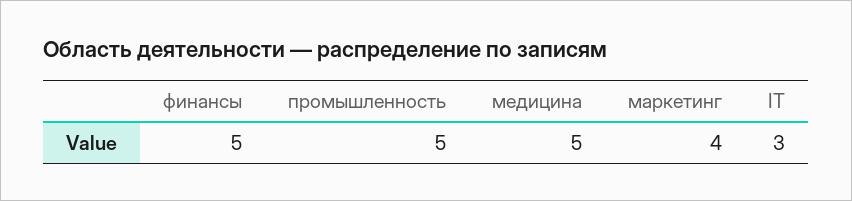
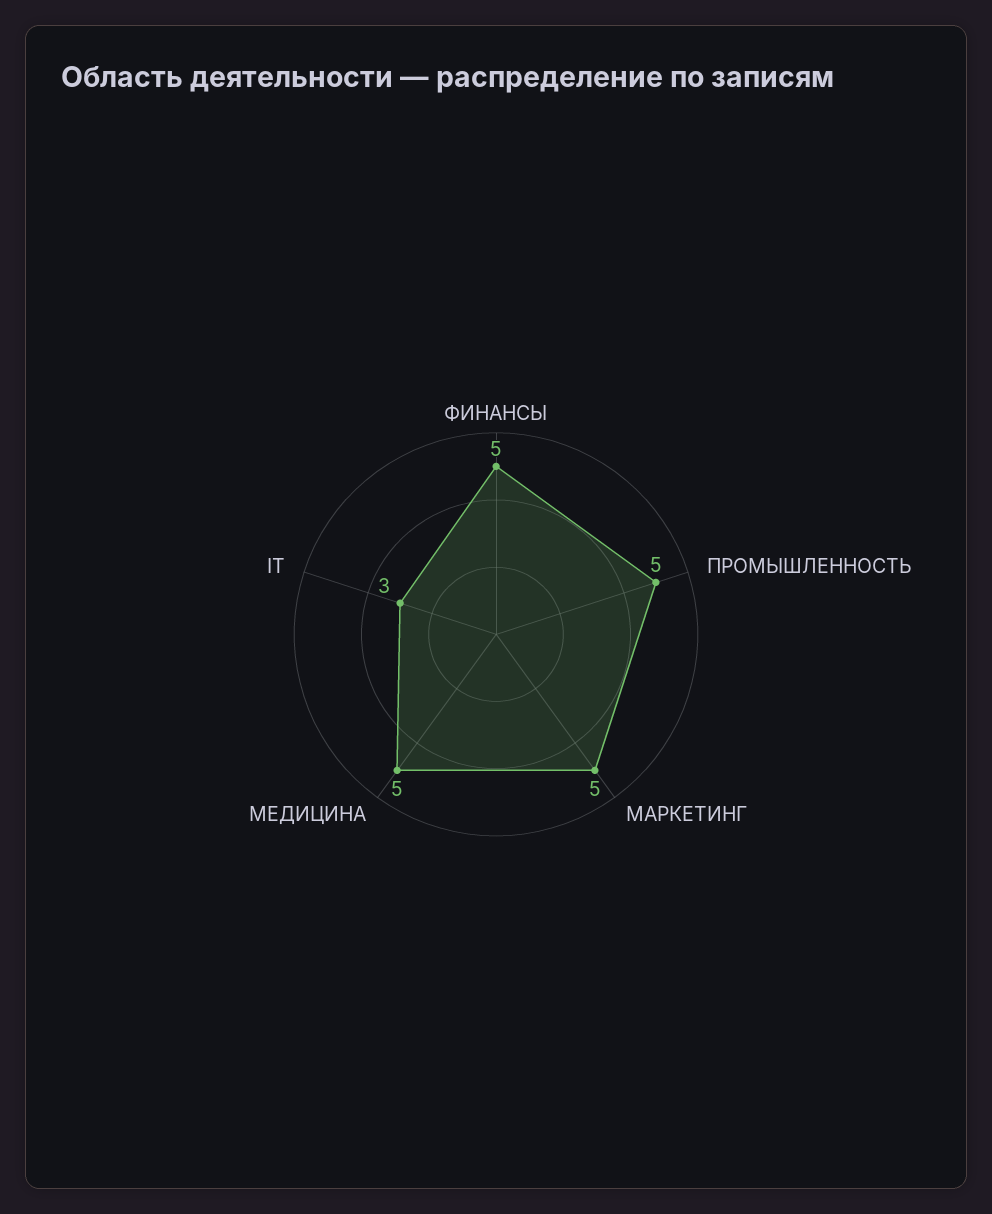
маркетинг: 4 -> 5

